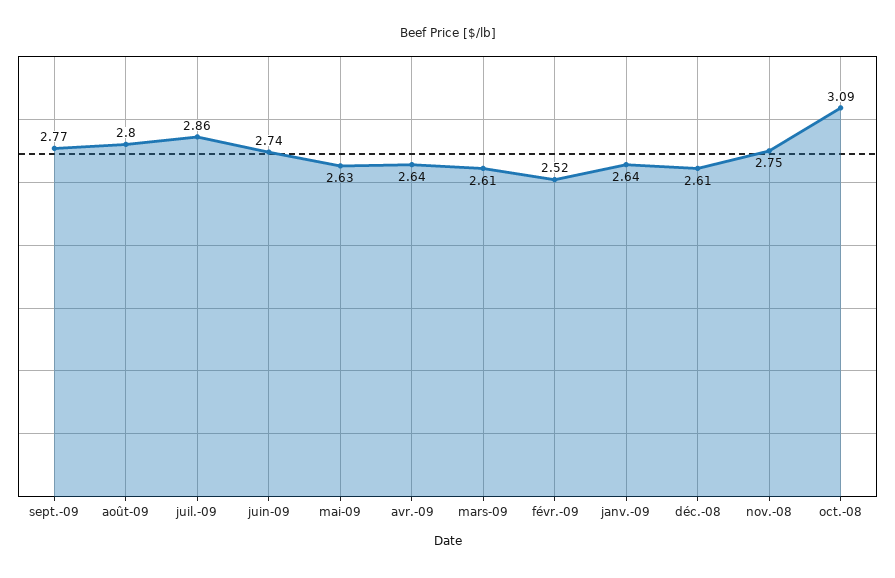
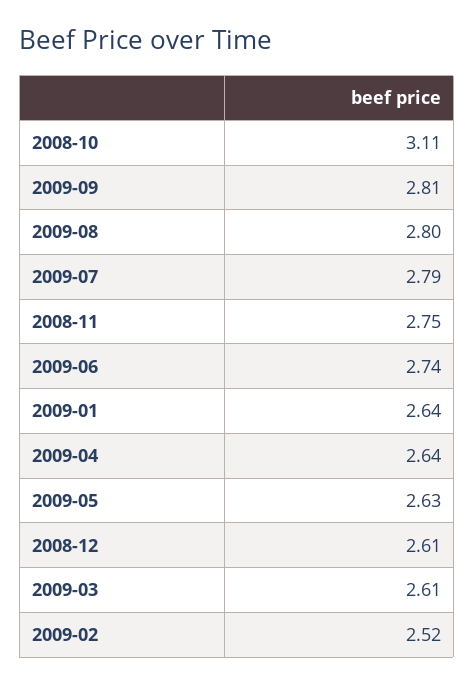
sept.-09: 2.77 -> 2.81
juil.-09: 2.86 -> 2.79
oct.-08: 3.09 -> 3.11

